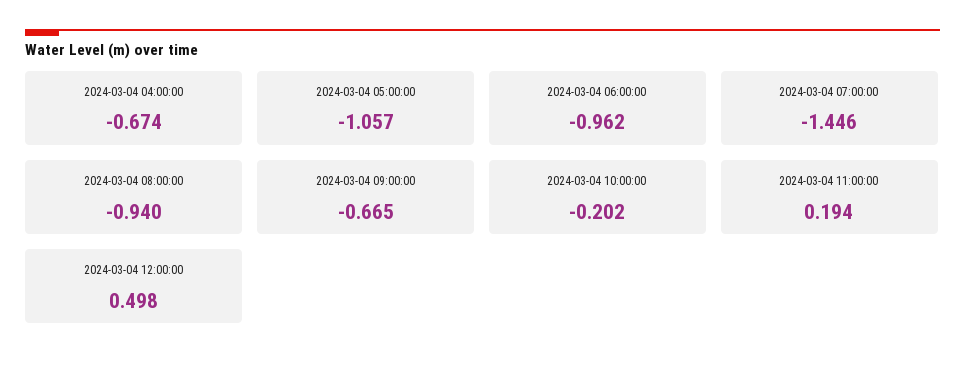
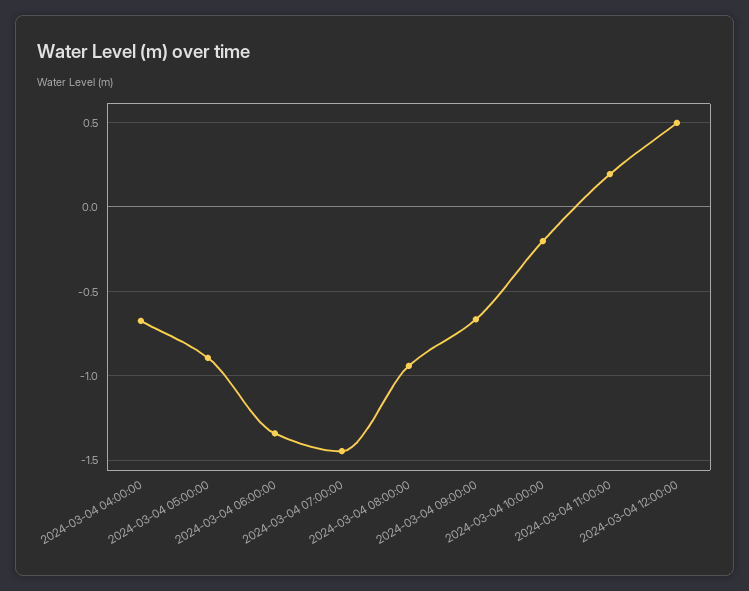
2024-03-04 05:00:00: -1.057 -> -0.9
2024-03-04 06:00:00: -0.962 -> -1.35

